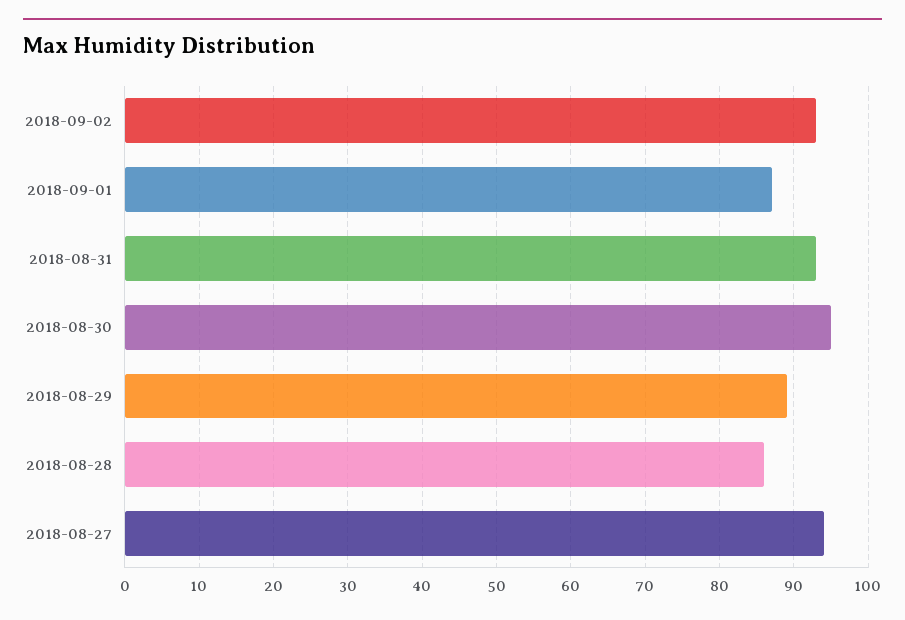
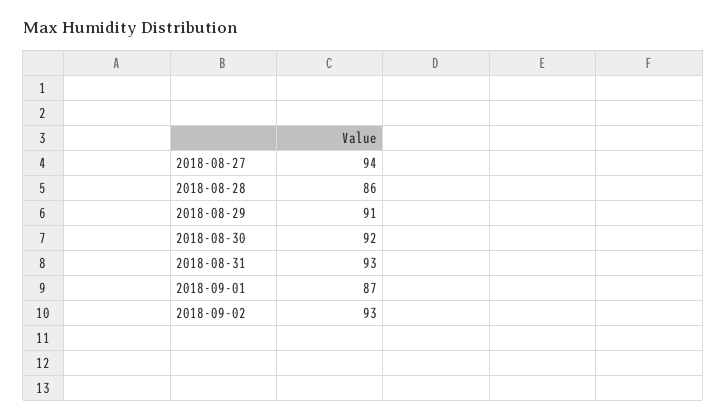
2018-08-30: 95 -> 92
2018-08-29: 89 -> 91

